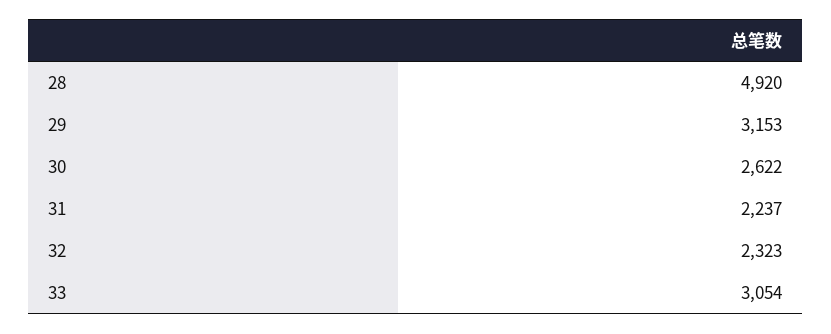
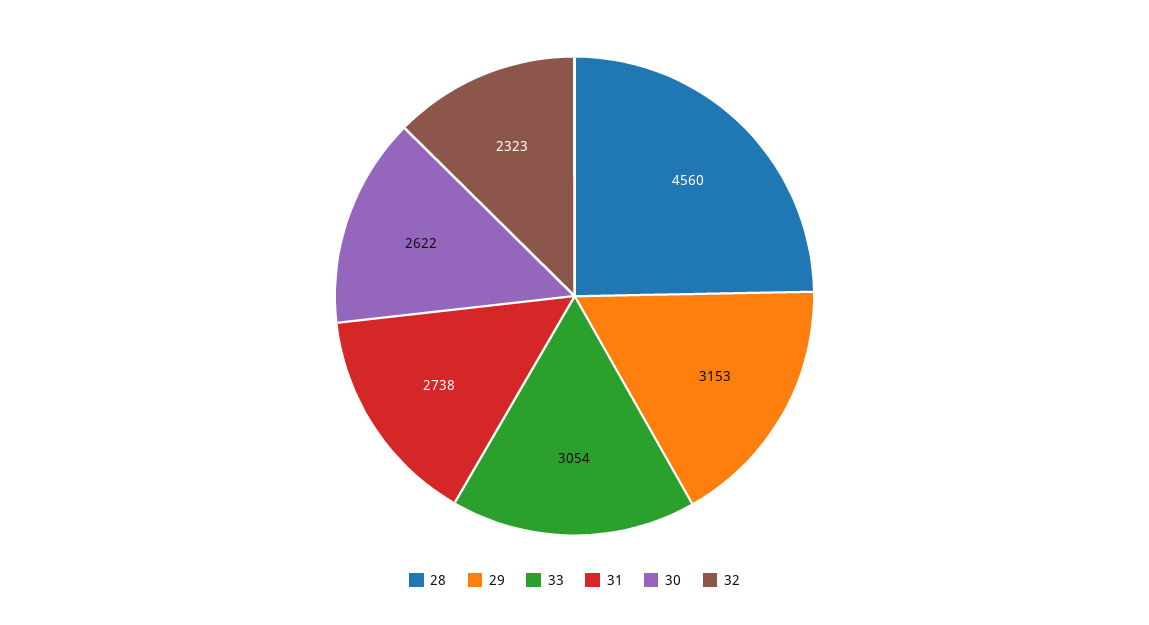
28: 4920 -> 4560
31: 2237 -> 2738

